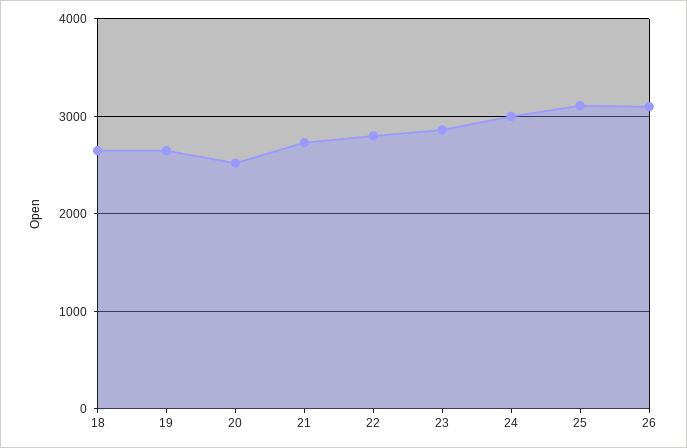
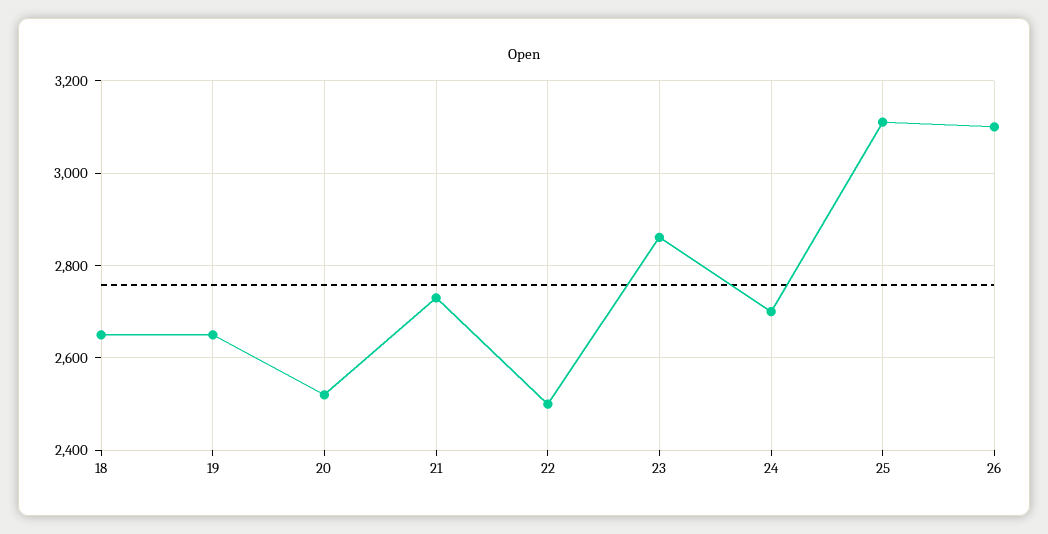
22: 2800 -> 2500
24: 3000 -> 2700

